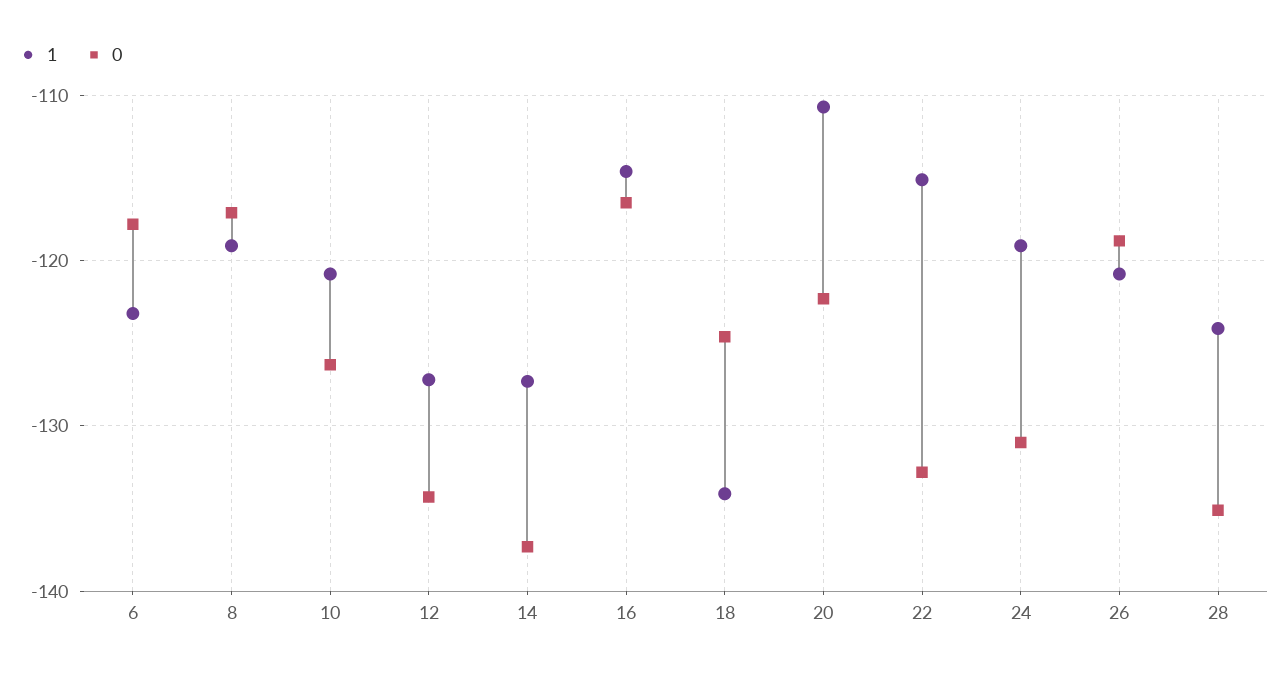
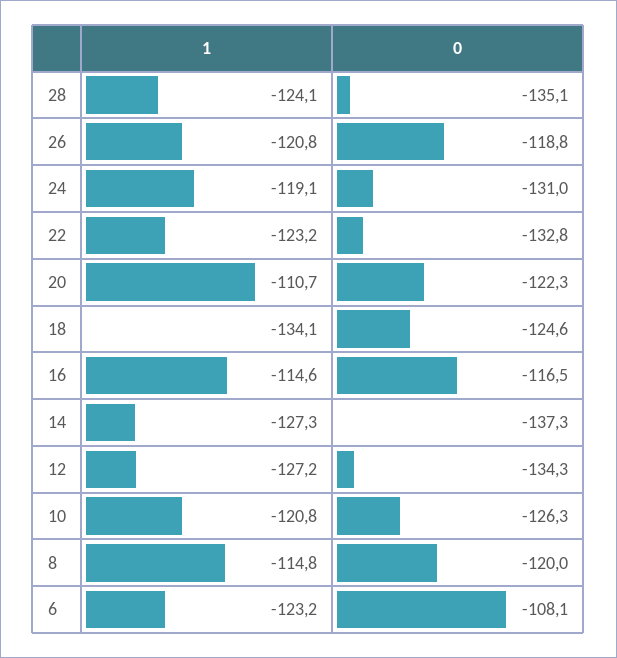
0, 6: -118 -> -108.1
1, 8: -119 -> -114.8
0, 8: -117 -> -120
1, 22: -115 -> -123.2

